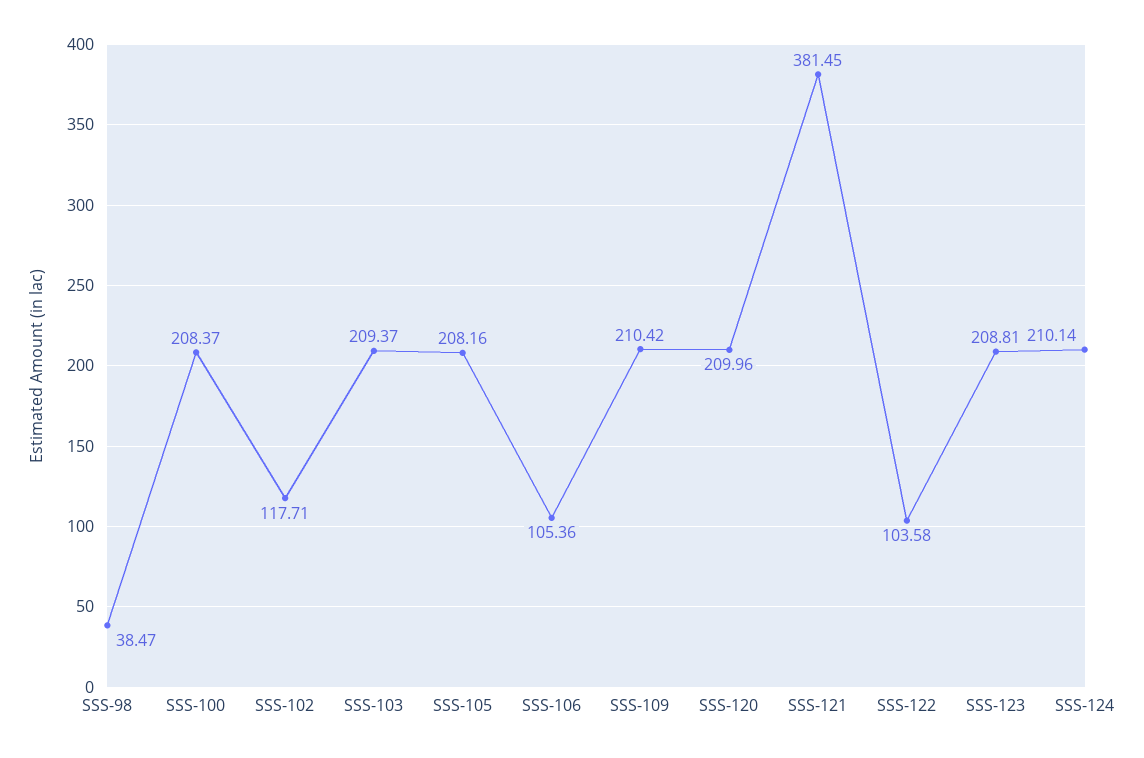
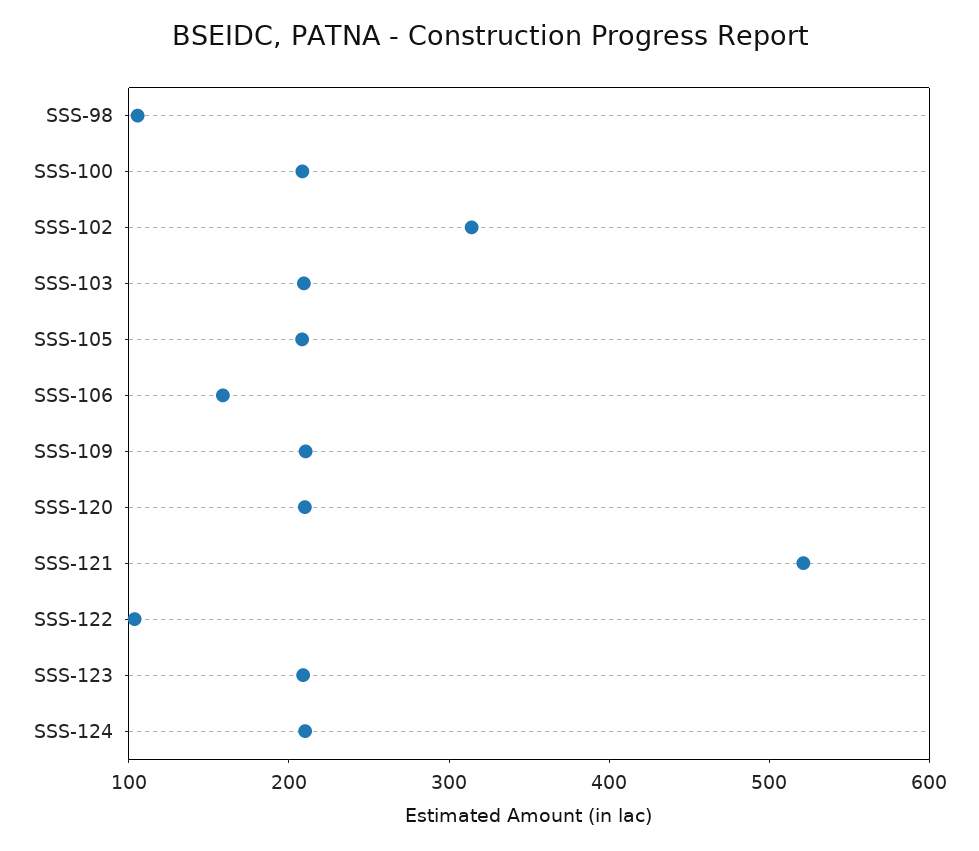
SSS-98: 38.47 -> 100
SSS-102: 117.71 -> 320
SSS-106: 105.36 -> 160
SSS-121: 381.45 -> 520

